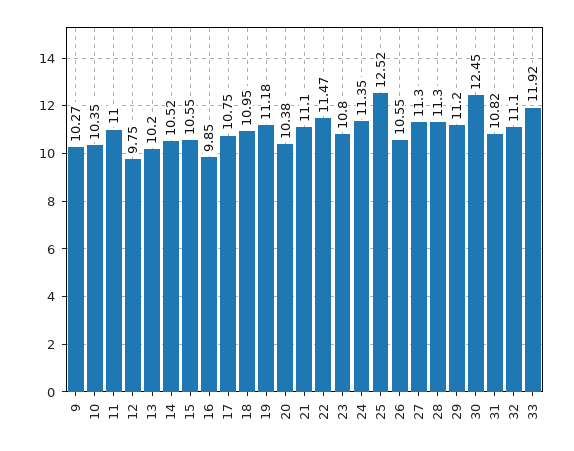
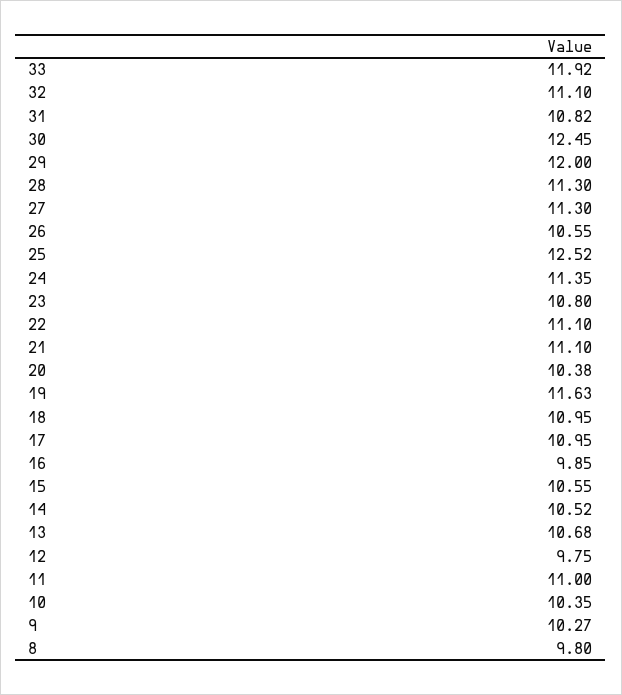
13: 10.2 -> 10.68
17: 10.75 -> 10.95
19: 11.18 -> 11.63
22: 11.47 -> 11.1
29: 11.2 -> 12
8: none -> 9.8

